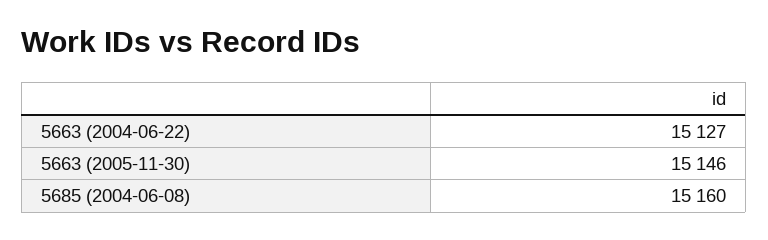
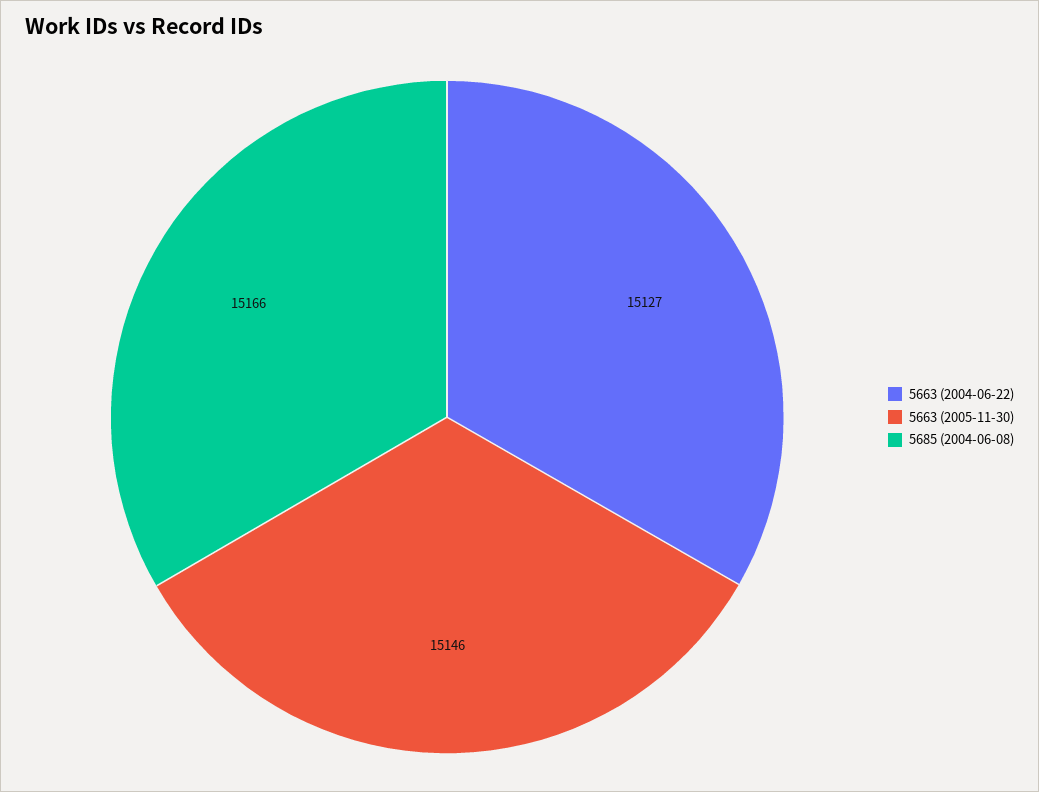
5685 (2004-06-08): 15160 -> 15166

